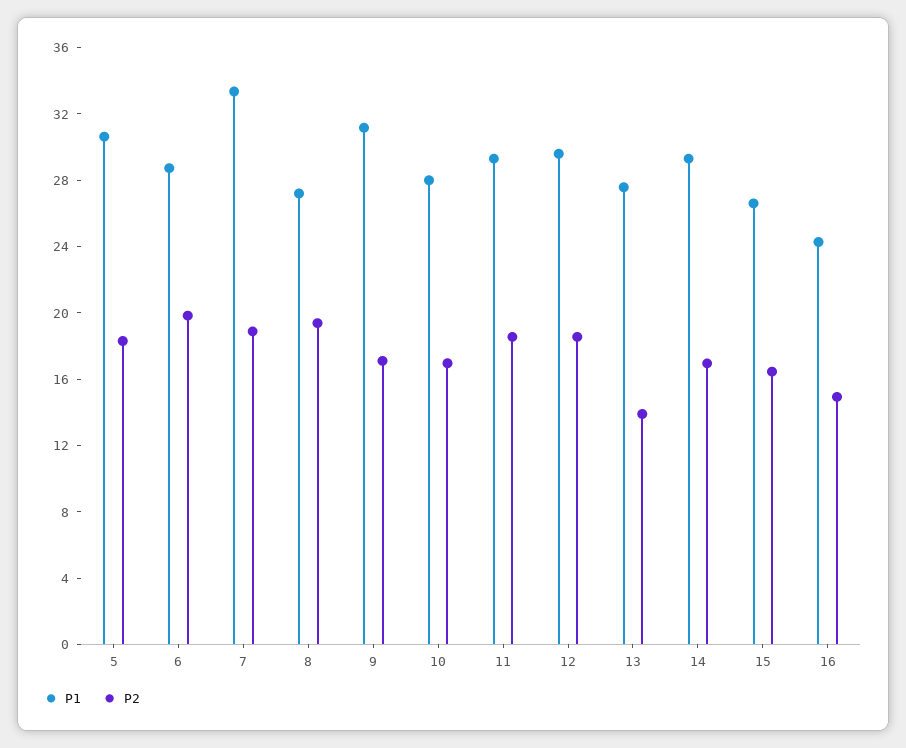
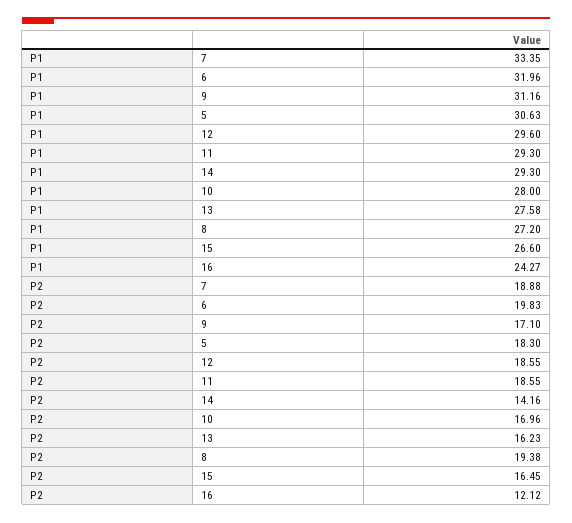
P1, 6: 29 -> 31.96
P2, 13: 14 -> 16.23
P2, 14: 17 -> 14.16
P2, 16: 15 -> 12.12

